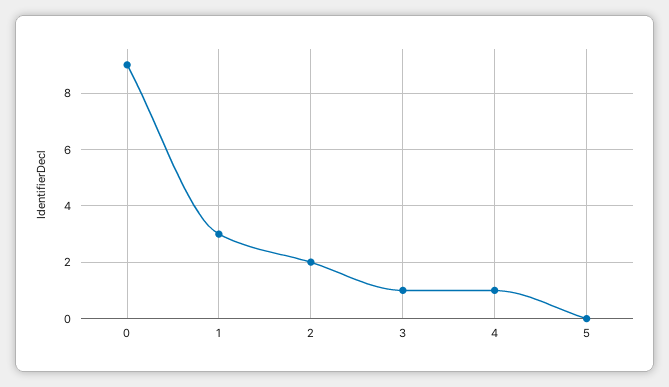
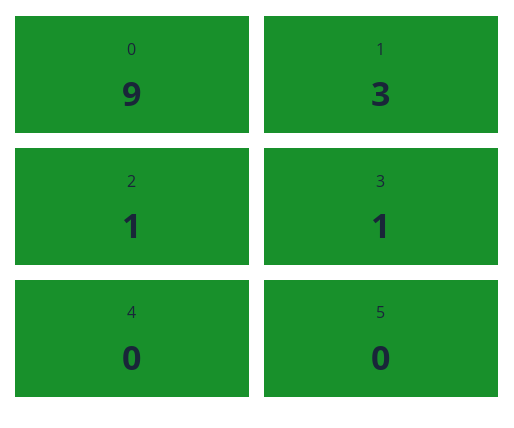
2: 2 -> 1
4: 1 -> 0

